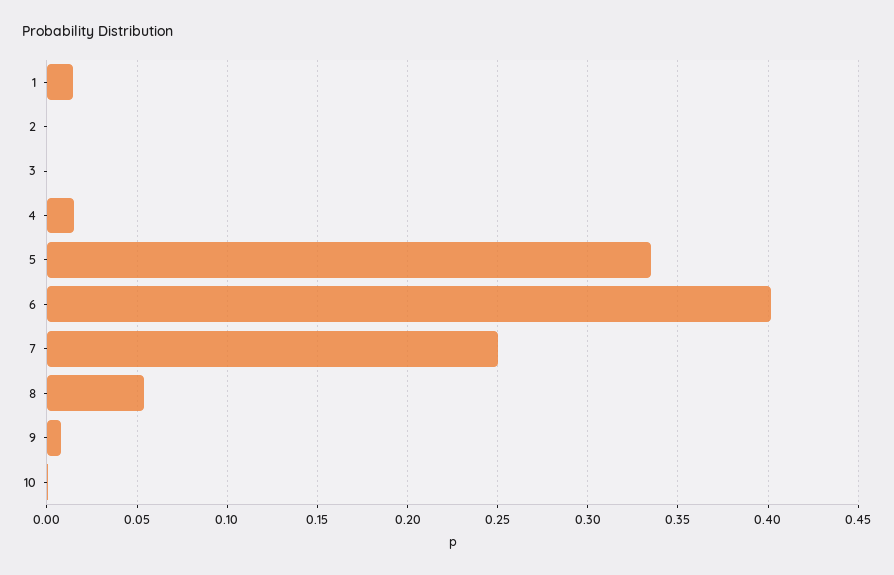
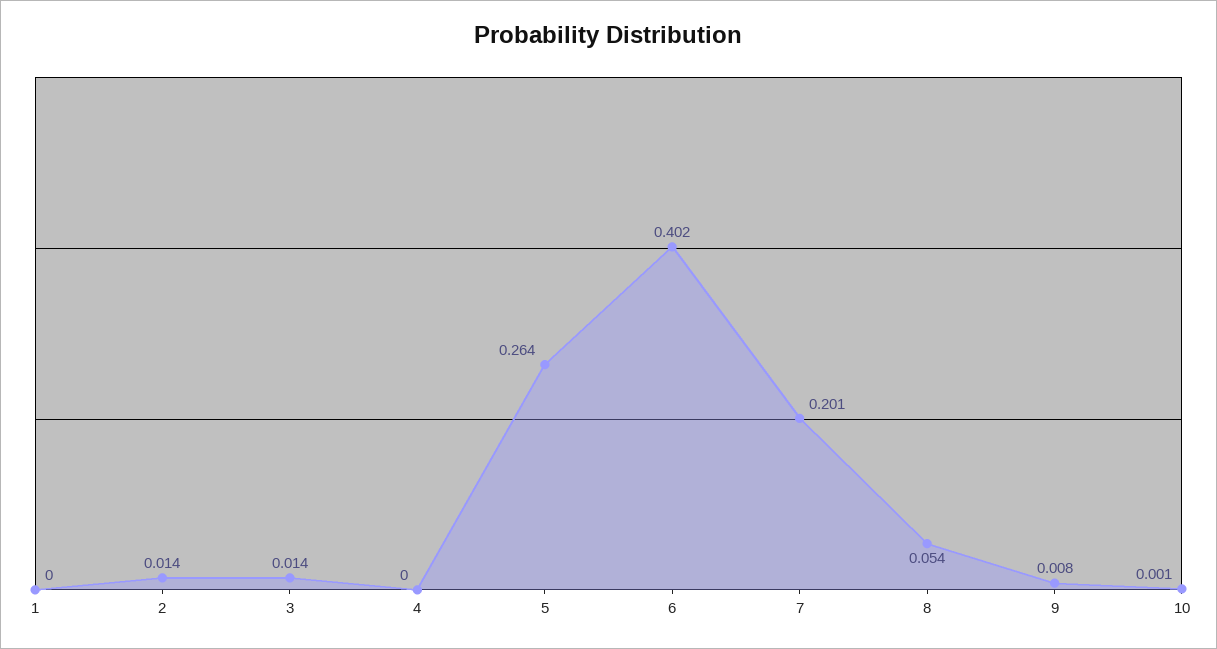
1: 0.015 -> 0
2: 0 -> 0.014
3: 0 -> 0.014
4: 0.015 -> 0
5: 0.335 -> 0.264
7: 0.25 -> 0.201

